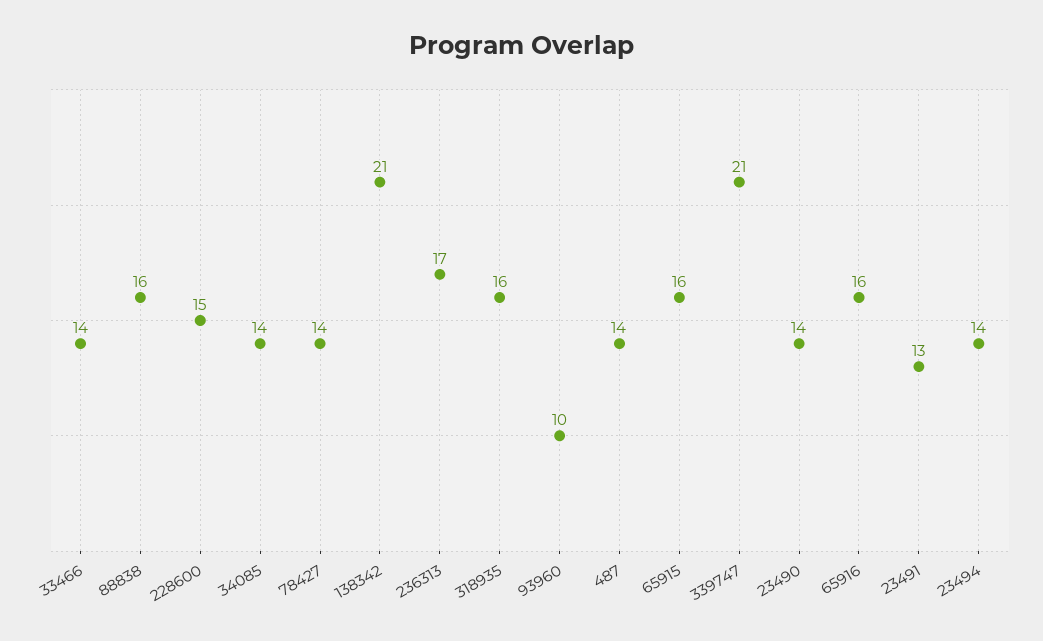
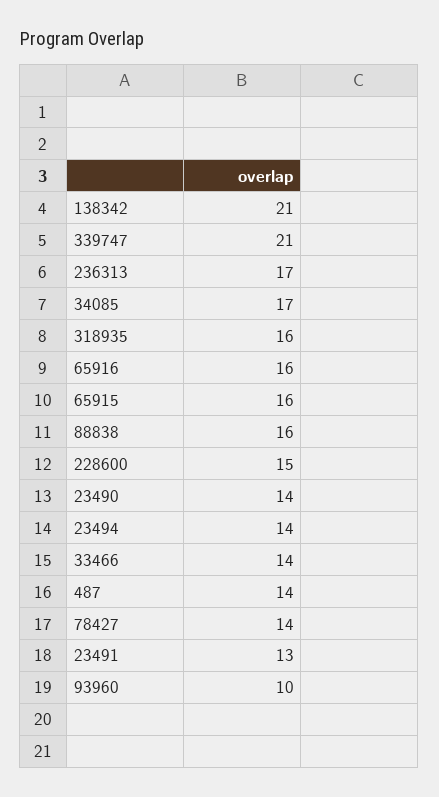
34085: 14 -> 17

